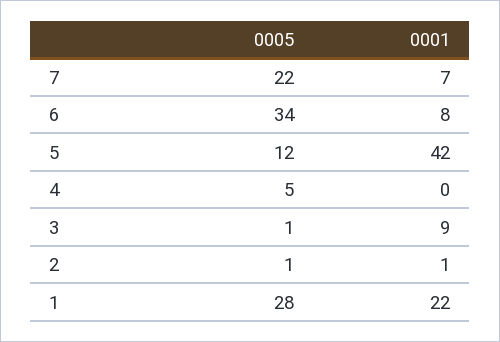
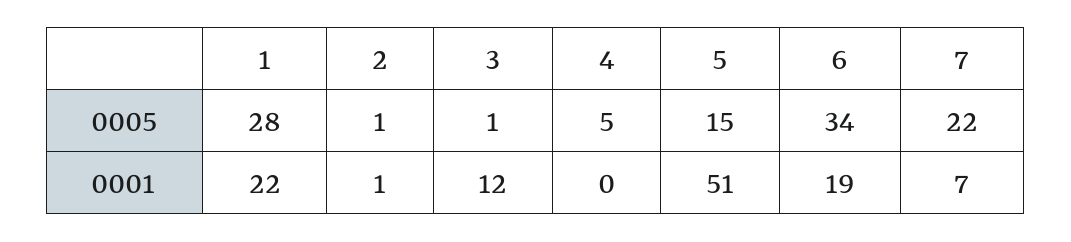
0001, 6: 8 -> 19
0005, 5: 12 -> 15
0001, 5: 42 -> 51
0001, 3: 9 -> 12

